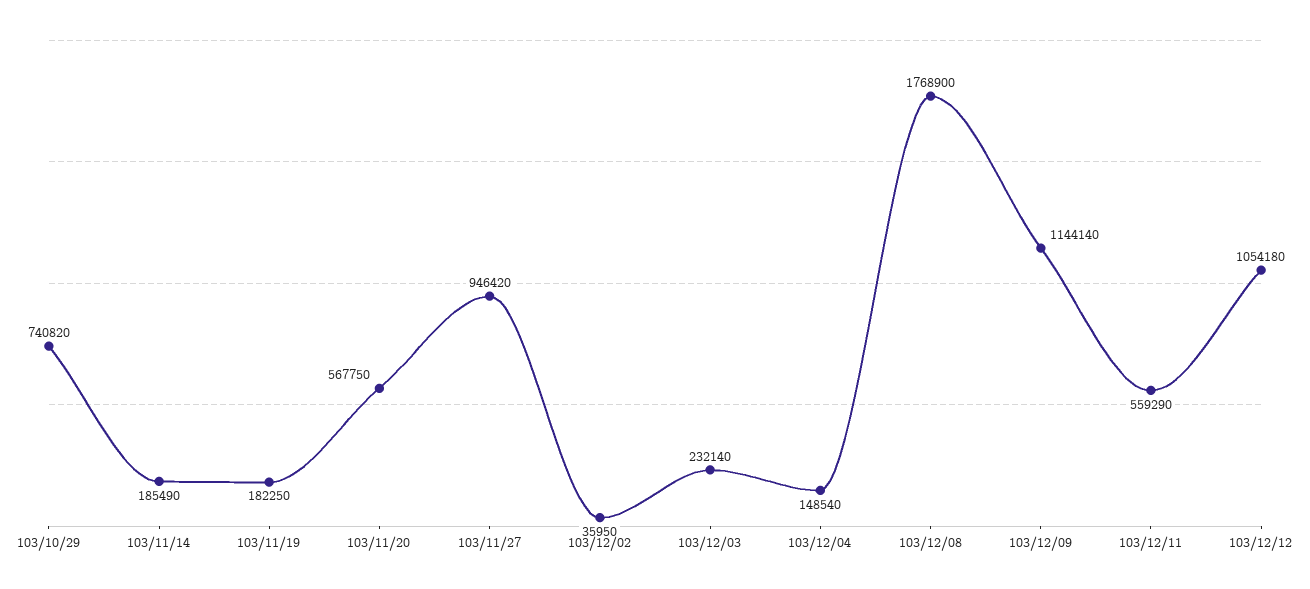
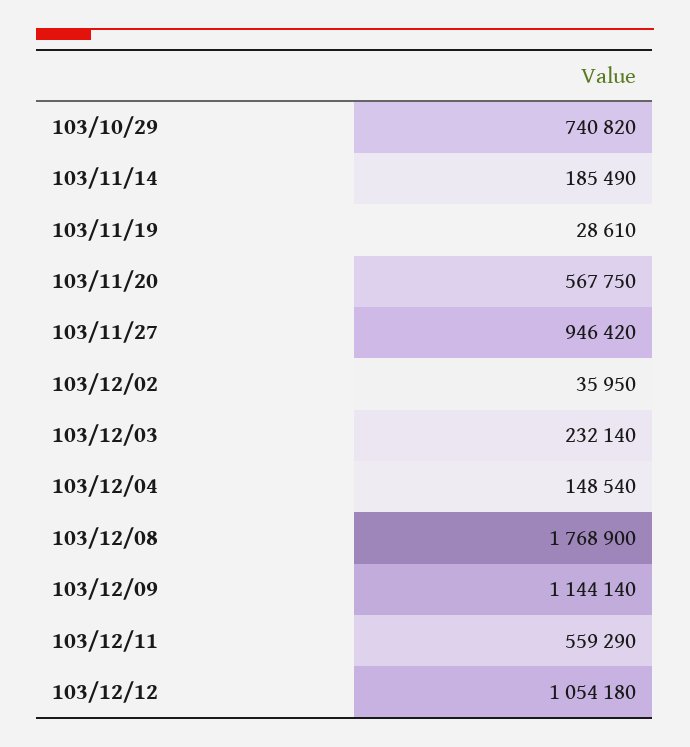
103/11/19: 182250 -> 28610

